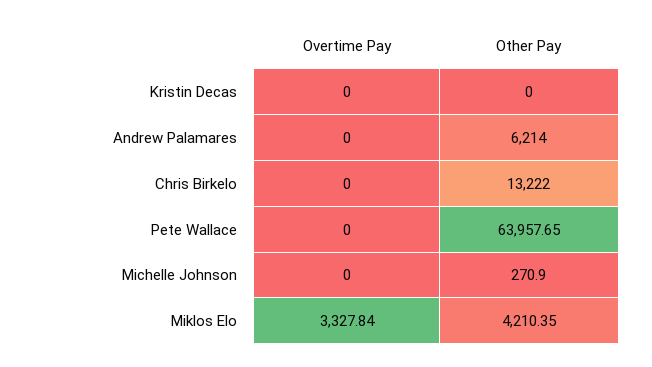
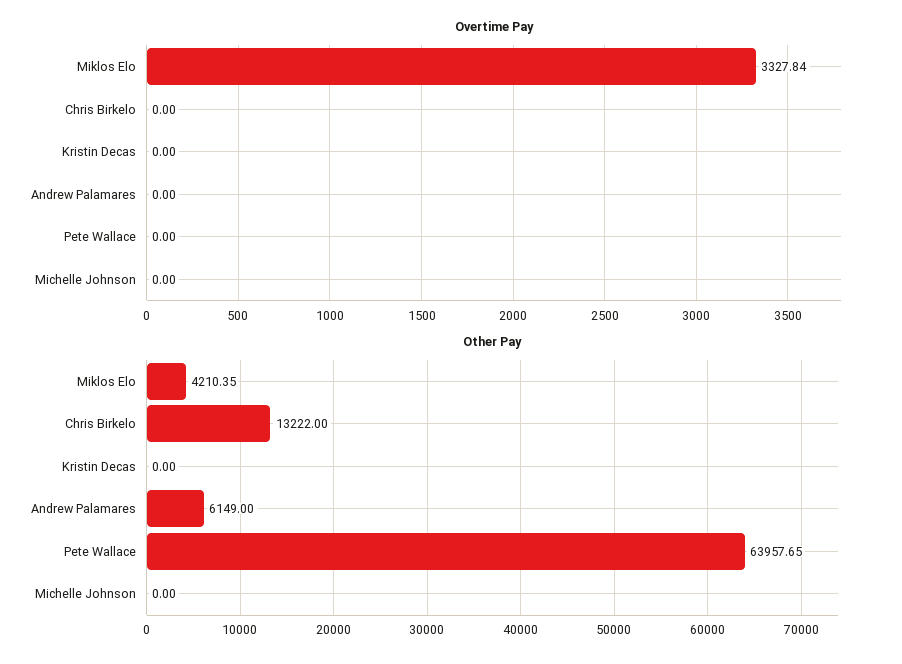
Other Pay, Andrew Palamares: 6214 -> 6149
Other Pay, Michelle Johnson: 270.9 -> 0

